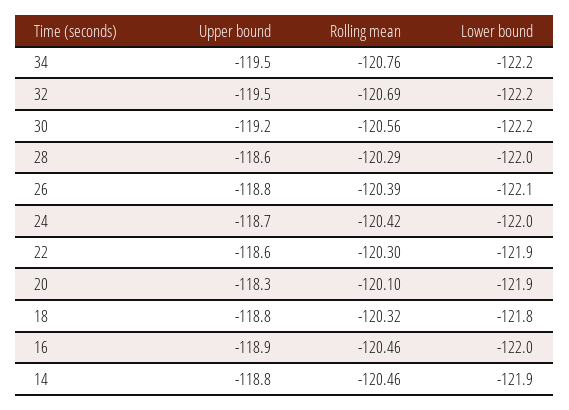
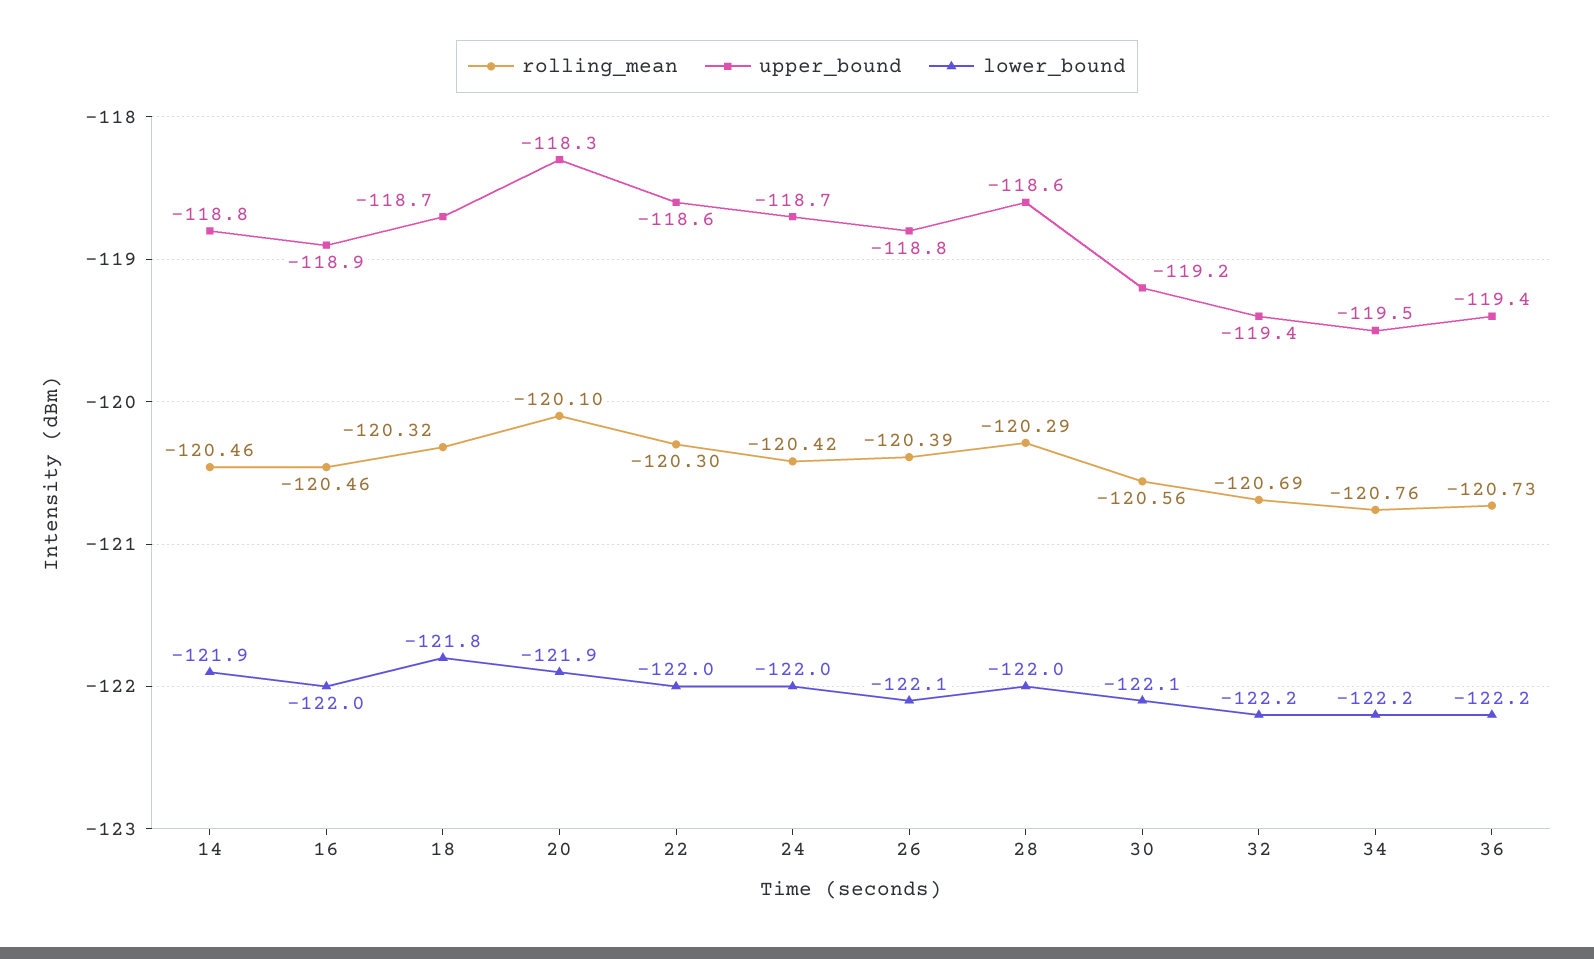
Upper bound, 32: -119.5 -> -119.4
Lower bound, 30: -122.2 -> -122.1
Lower bound, 22: -121.9 -> -122
Upper bound, 18: -118.8 -> -118.7
Rolling mean, 36: none -> -120.73
Upper bound, 36: none -> -119.4
Lower bound, 36: none -> -122.2

